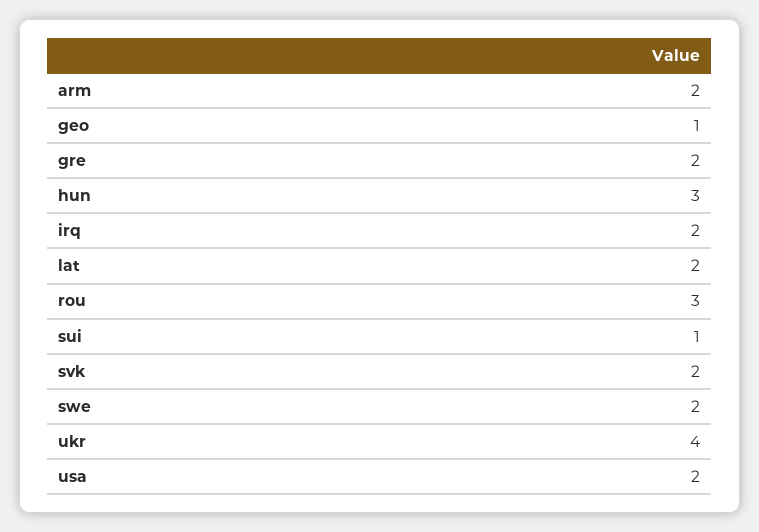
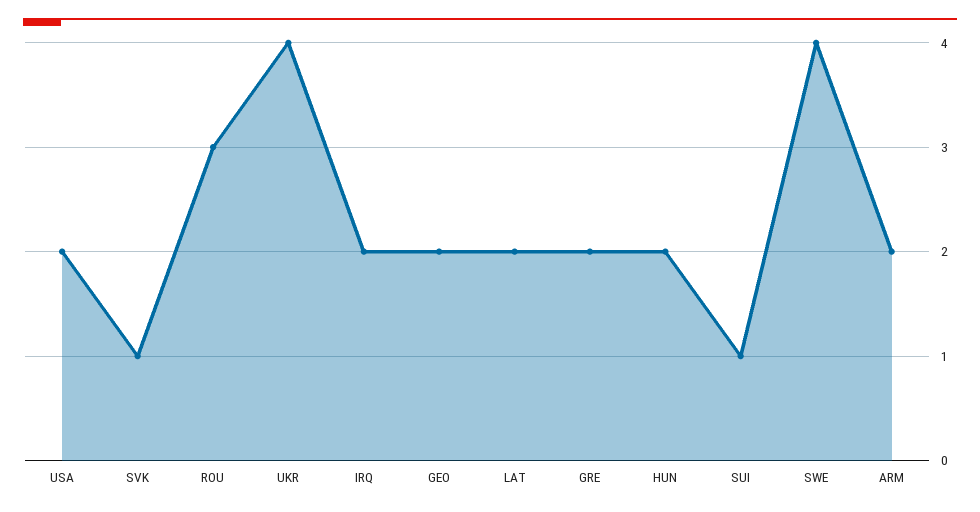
geo: 1 -> 2
hun: 3 -> 2
svk: 2 -> 1
swe: 2 -> 4

